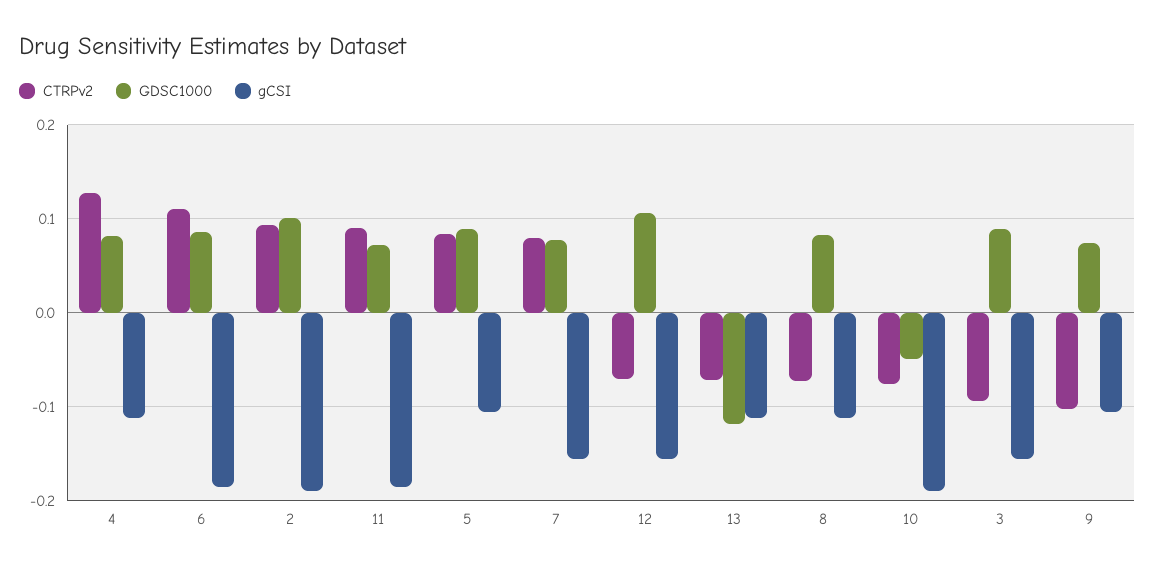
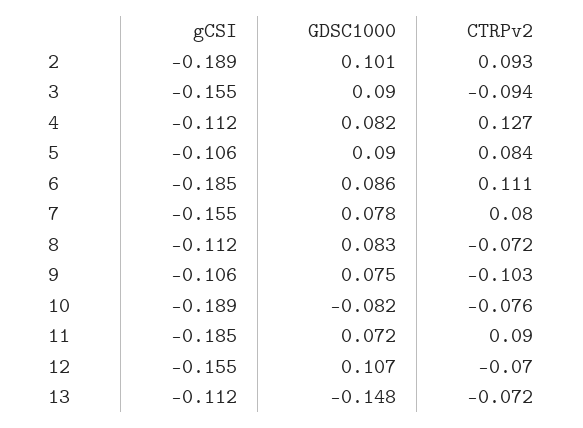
GDSC1000, 13: -0.12 -> -0.148
GDSC1000, 10: -0.05 -> -0.082

